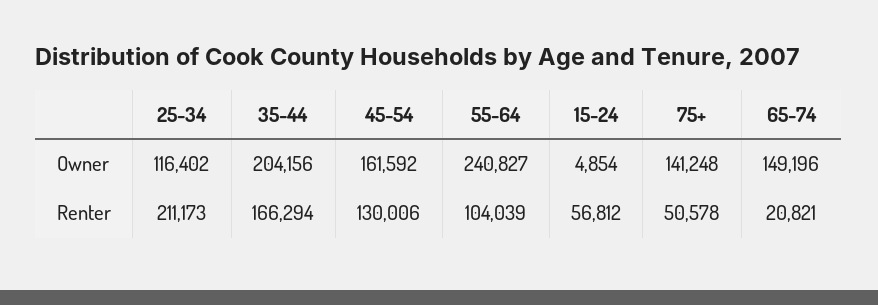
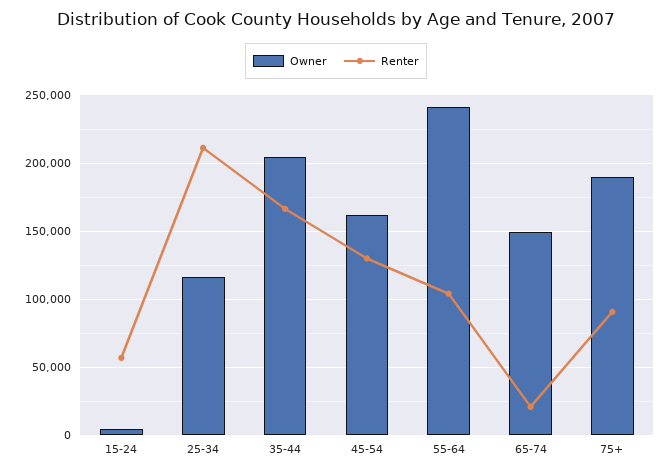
Owner, 75+: 141248 -> 190000
Renter, 75+: 50578 -> 90000

